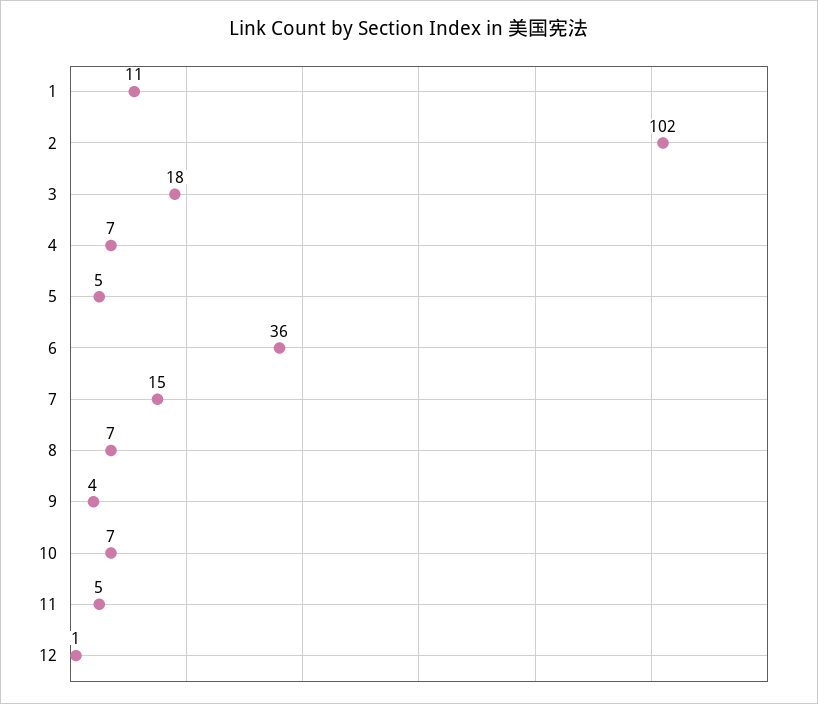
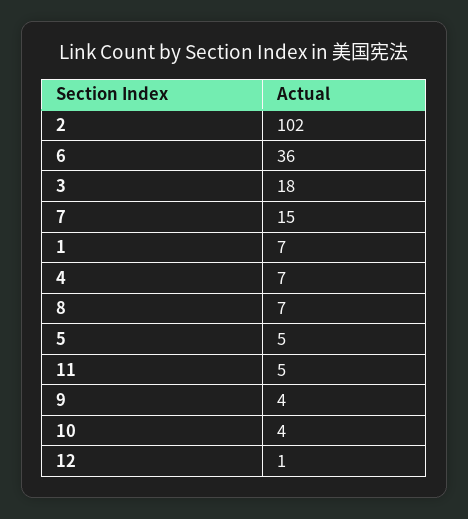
1: 11 -> 7
10: 7 -> 4

